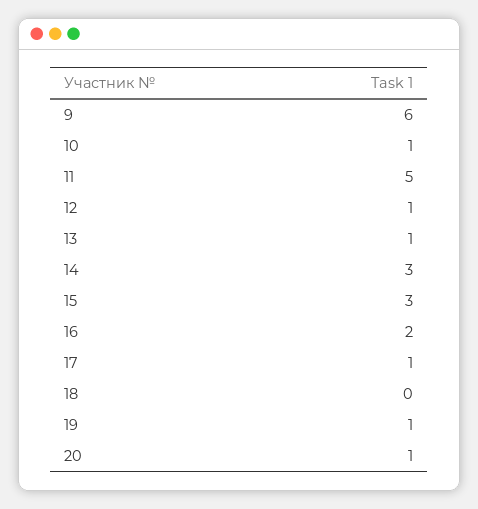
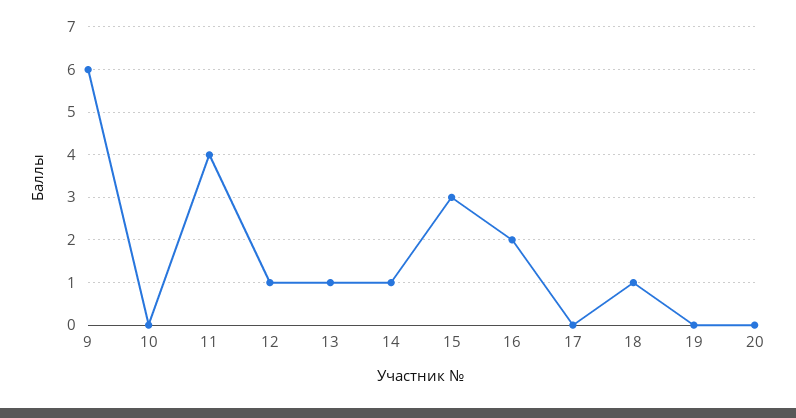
10: 1 -> 0
11: 5 -> 4
14: 3 -> 1
17: 1 -> 0
18: 0 -> 1
19: 1 -> 0
20: 1 -> 0

